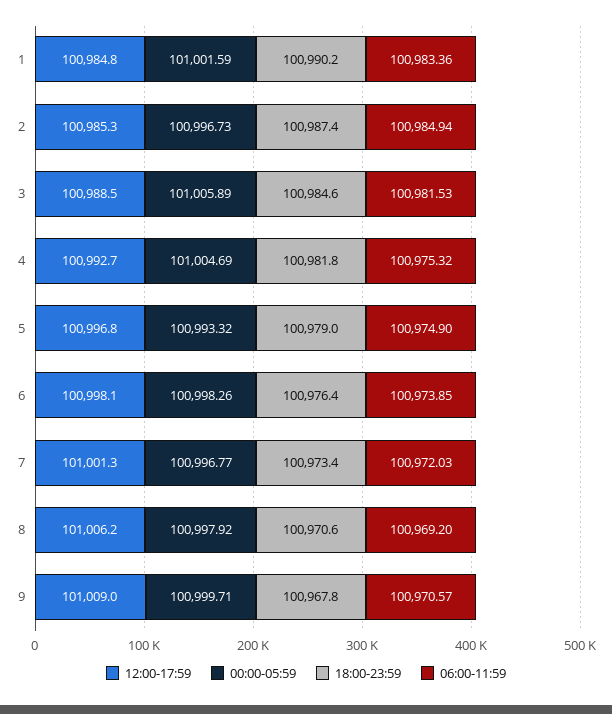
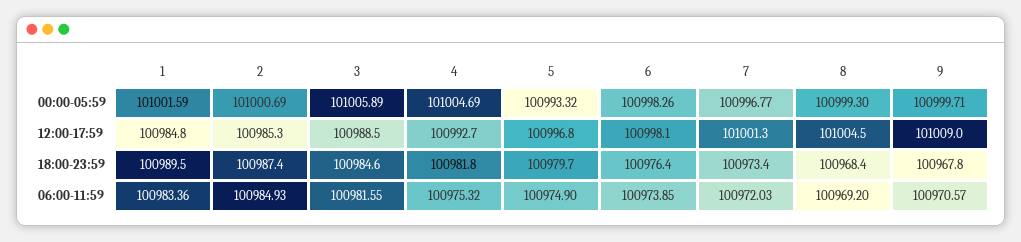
18:00-23:59, 1: 100990.2 -> 100989.5
00:00-05:59, 2: 100996.73 -> 101000.69
06:00-11:59, 2: 100984.94 -> 100984.93
06:00-11:59, 3: 100981.53 -> 100981.55
18:00-23:59, 5: 100979 -> 100979.7
12:00-17:59, 8: 101006.2 -> 101004.5
00:00-05:59, 8: 100997.92 -> 100999.3
18:00-23:59, 8: 100970.6 -> 100968.4

